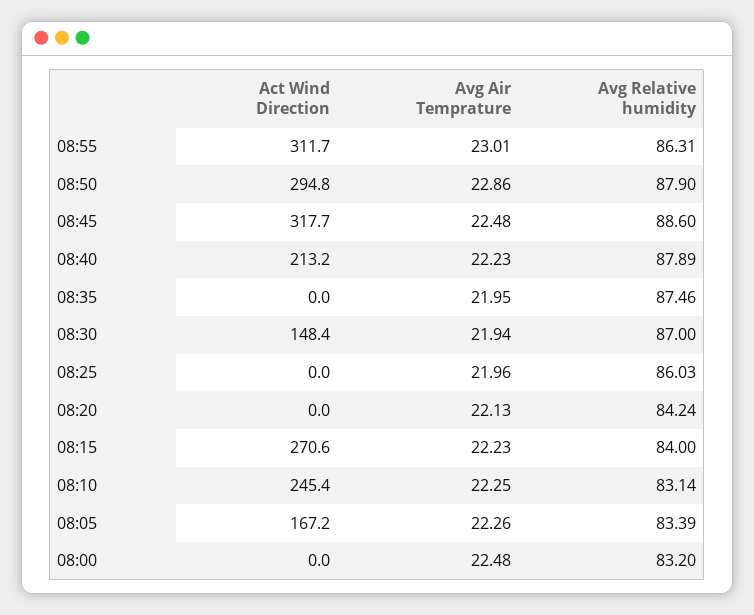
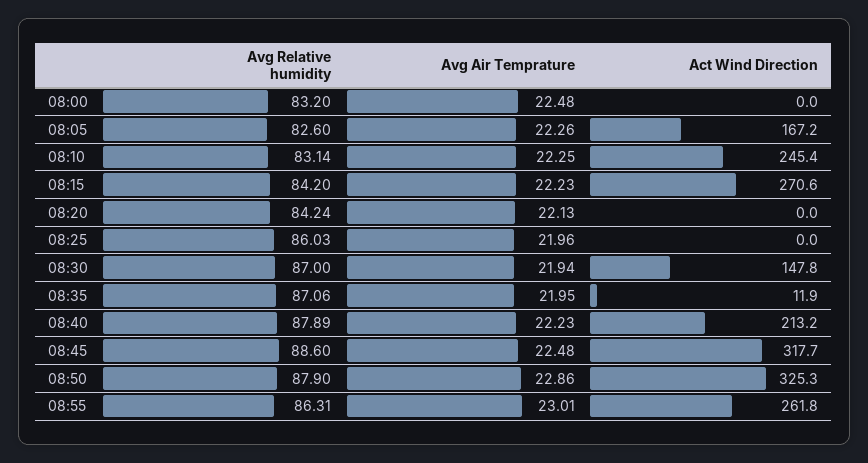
Act Wind Direction, 08:55: 311.7 -> 261.8
Act Wind Direction, 08:50: 294.8 -> 325.3
Act Wind Direction, 08:35: 0 -> 11.9
Avg Relative humidity, 08:35: 87.46 -> 87.06
Act Wind Direction, 08:30: 148.4 -> 147.8
Avg Relative humidity, 08:15: 84 -> 84.2
Avg Relative humidity, 08:05: 83.39 -> 82.6

